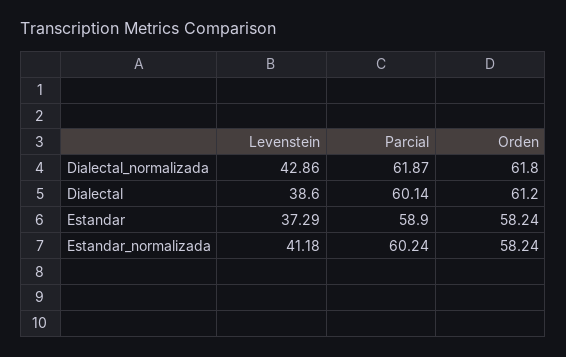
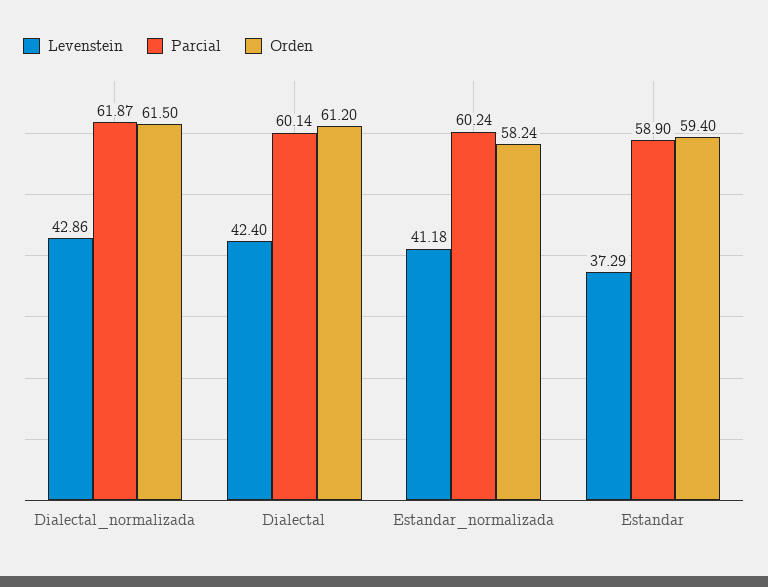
Orden, Dialectal_normalizada: 61.8 -> 61.5
Levenstein, Dialectal: 38.6 -> 42.4
Orden, Estandar: 58.24 -> 59.4

